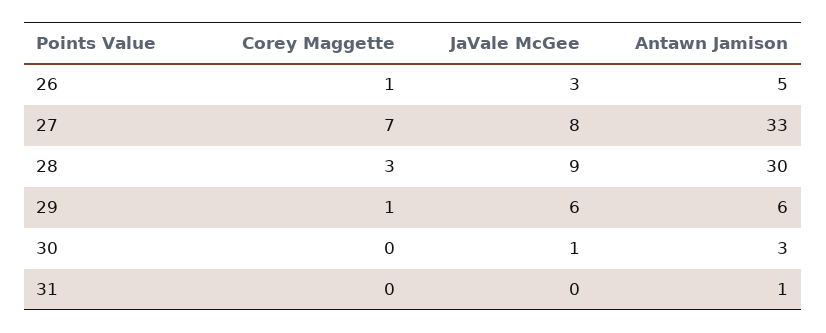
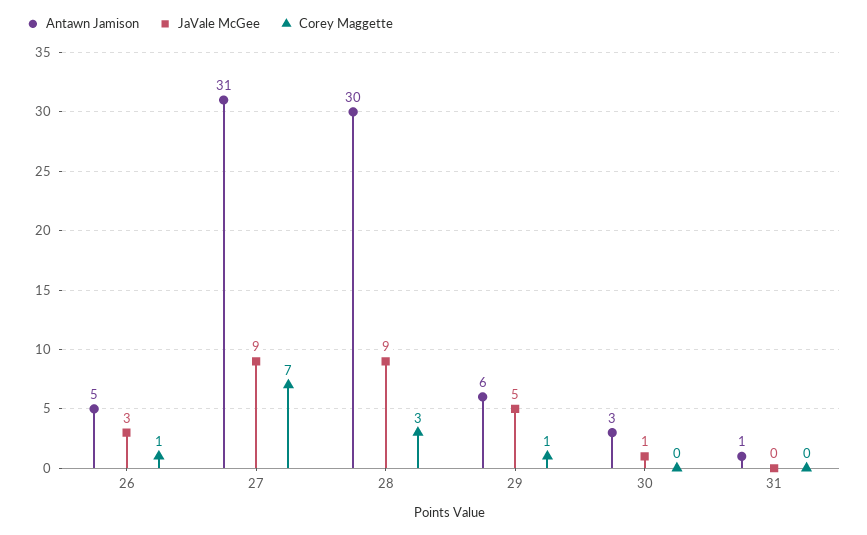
JaVale McGee, 27: 8 -> 9
Antawn Jamison, 27: 33 -> 31
JaVale McGee, 29: 6 -> 5

